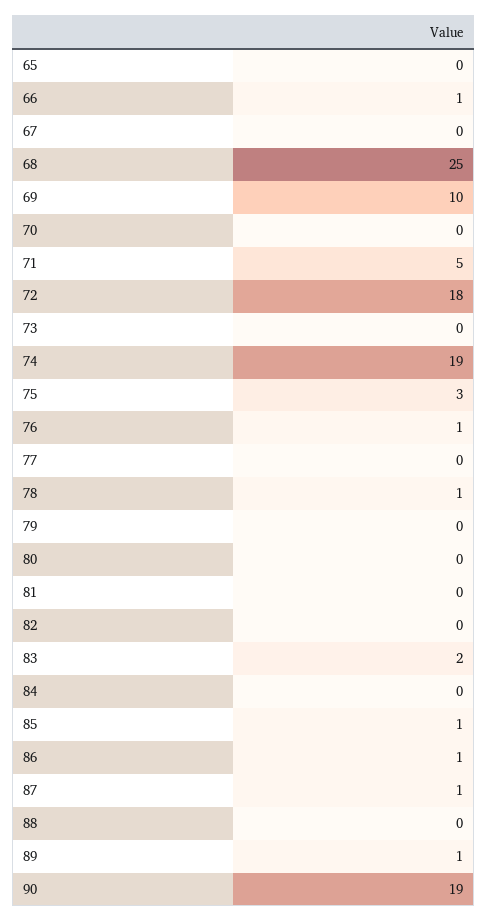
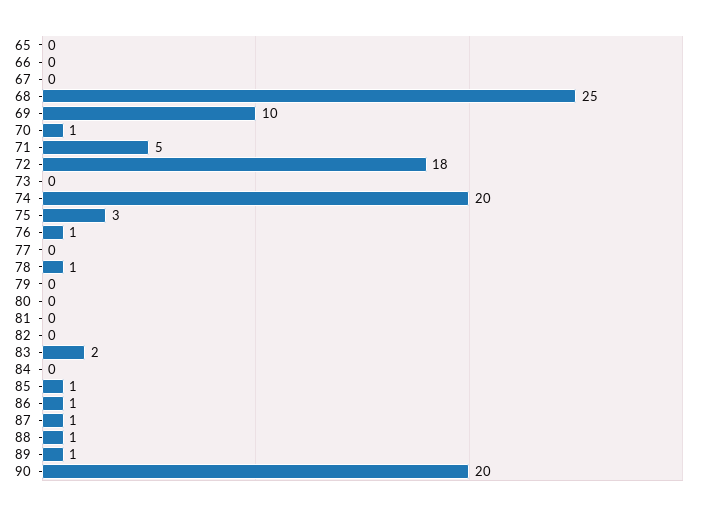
66: 1 -> 0
70: 0 -> 1
74: 19 -> 20
88: 0 -> 1
90: 19 -> 20

